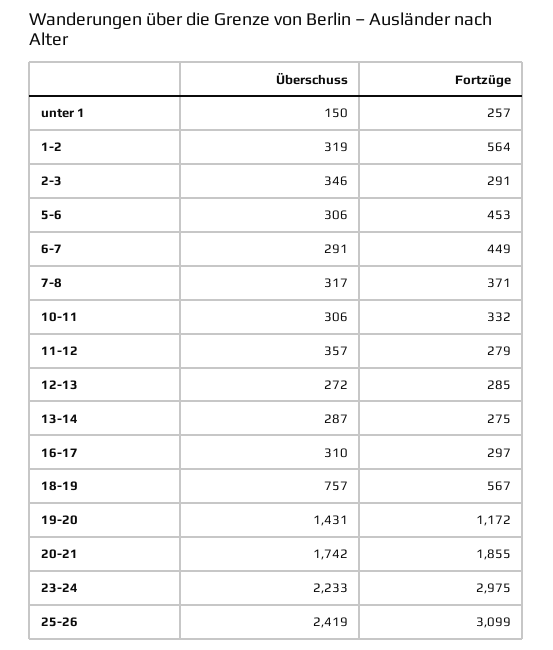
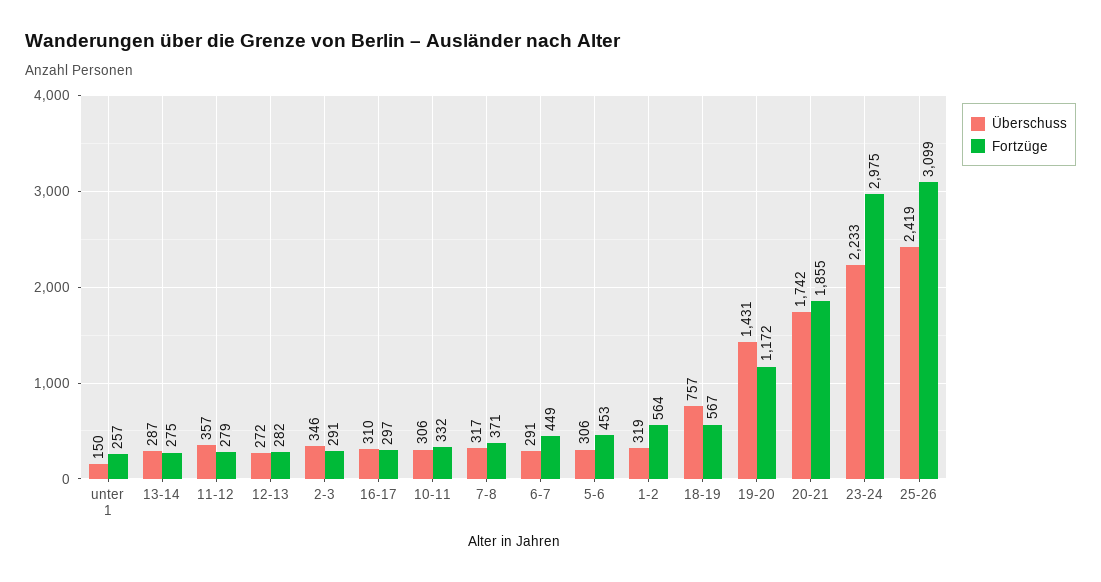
Fortzüge, 12-13: 285 -> 282

